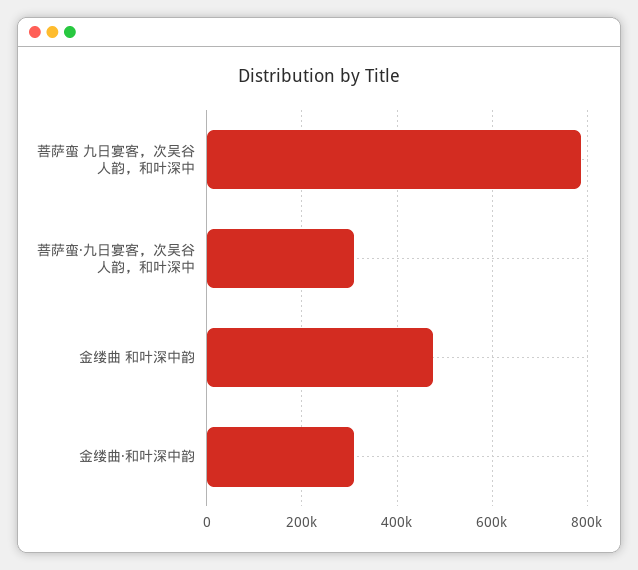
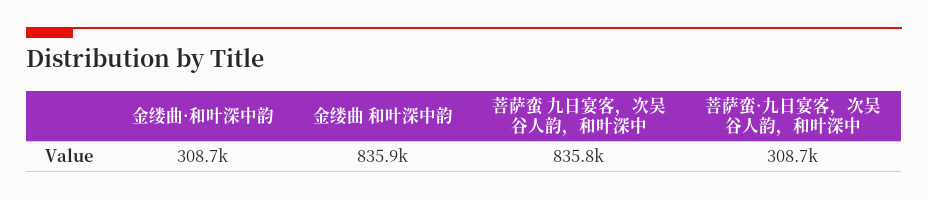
菩萨蛮 九日宴客，次吴谷人韵，和叶深中: 780000 -> 835800
金缕曲 和叶深中韵: 480000 -> 835900

